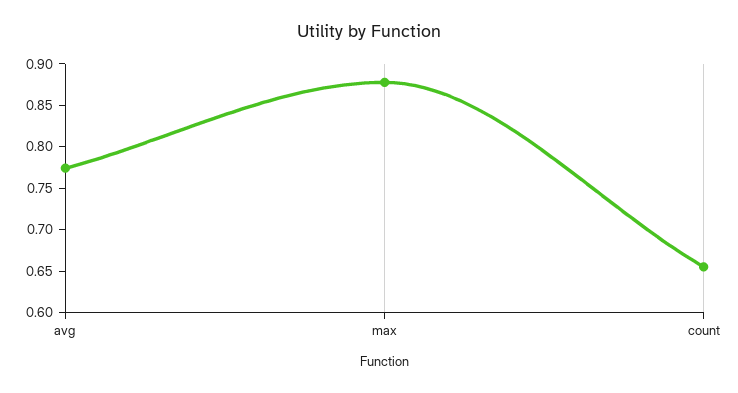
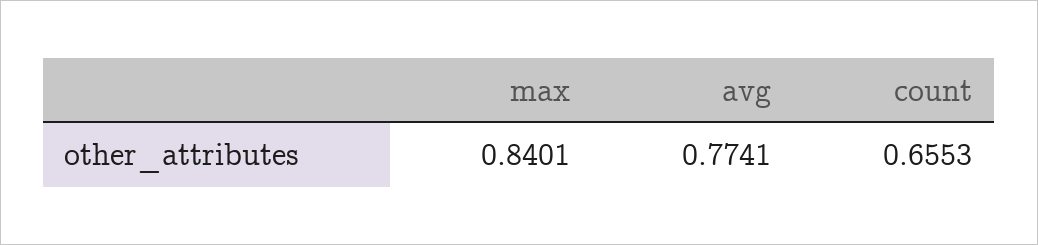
max: 0.88 -> 0.8401

